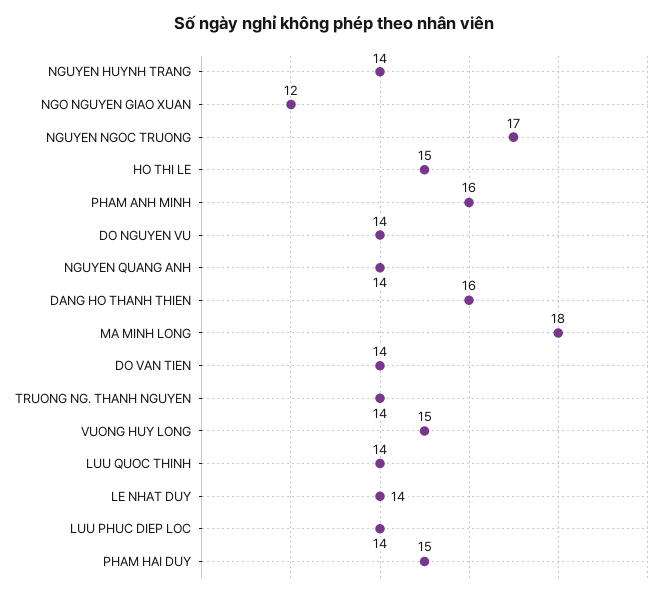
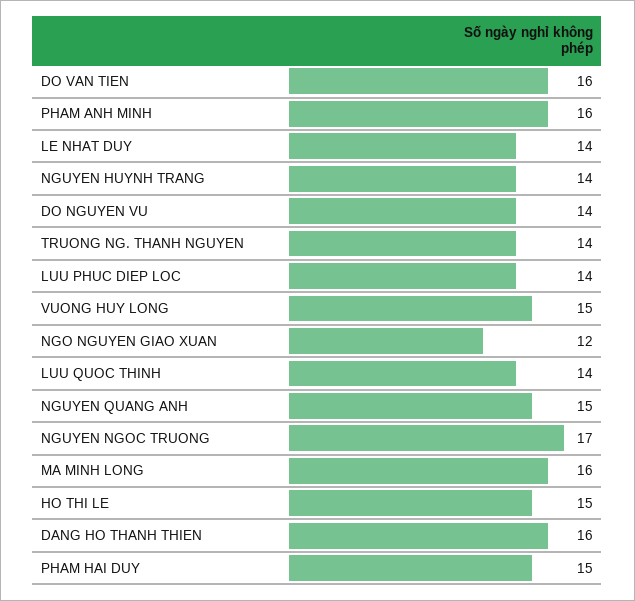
NGUYEN QUANG ANH: 14 -> 15
MA MINH LONG: 18 -> 16
DO VAN TIEN: 14 -> 16

